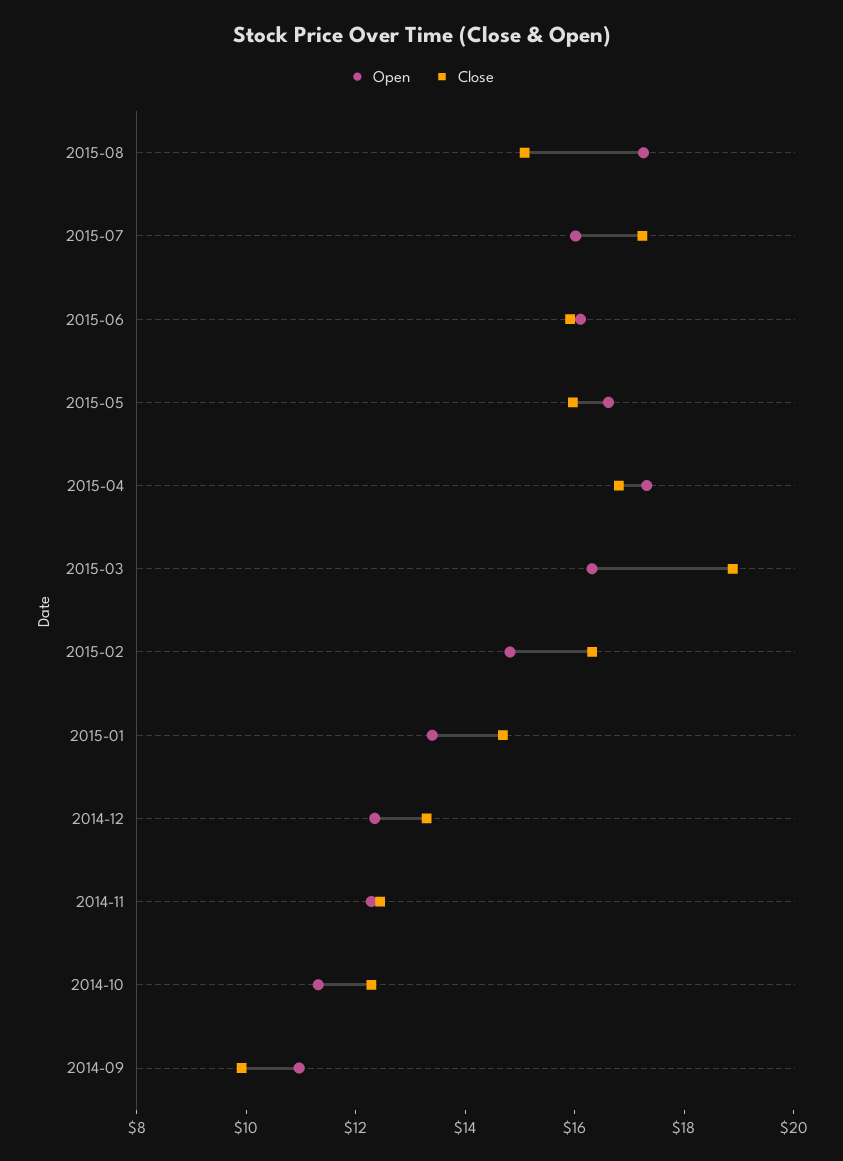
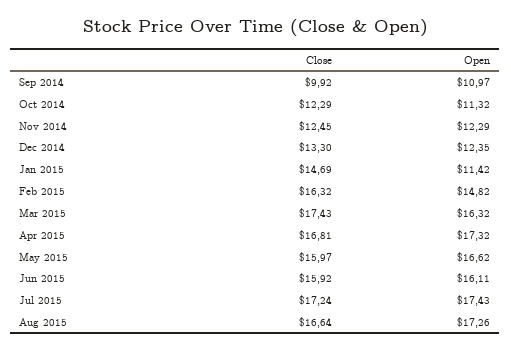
Close, 2015-08: 15 -> 16.64
Open, 2015-07: 16 -> 17.43
Close, 2015-03: 19 -> 17.43
Open, 2015-01: 13.5 -> 11.42

